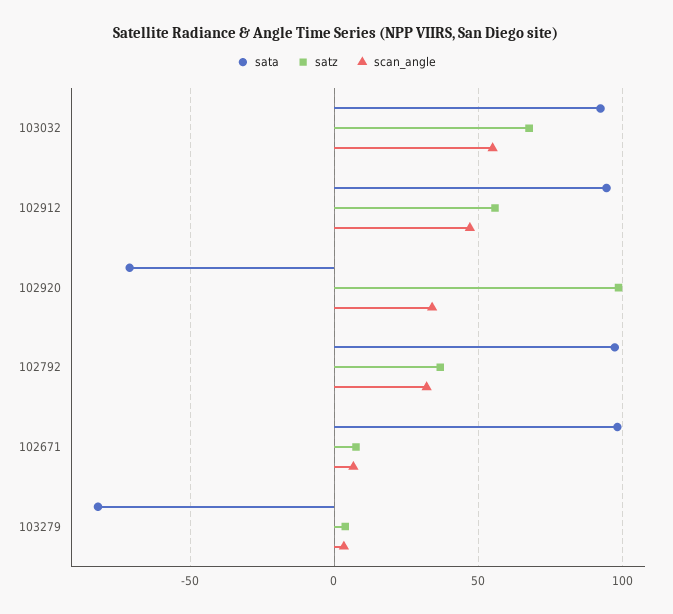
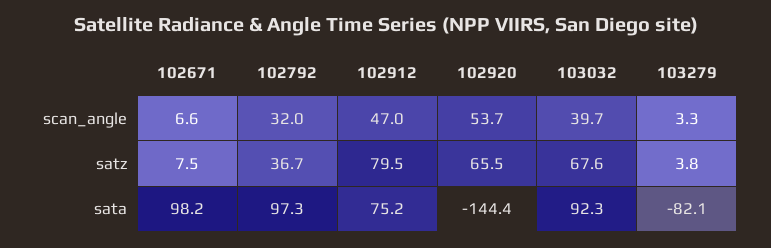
scan_angle, 103032: 55 -> 39.7
sata, 102912: 95 -> 75.2
satz, 102912: 55 -> 79.5
sata, 102920: -70 -> -144.4
satz, 102920: 100 -> 65.5
scan_angle, 102920: 35 -> 53.7

